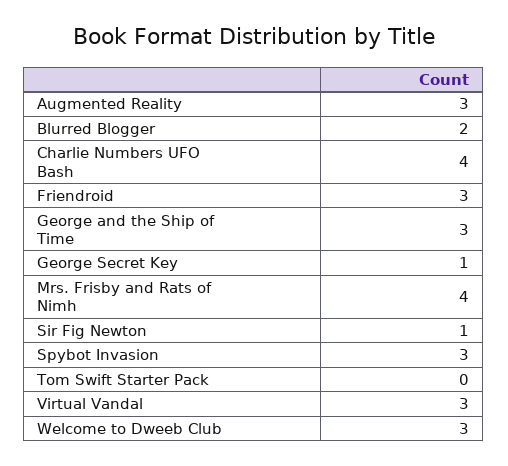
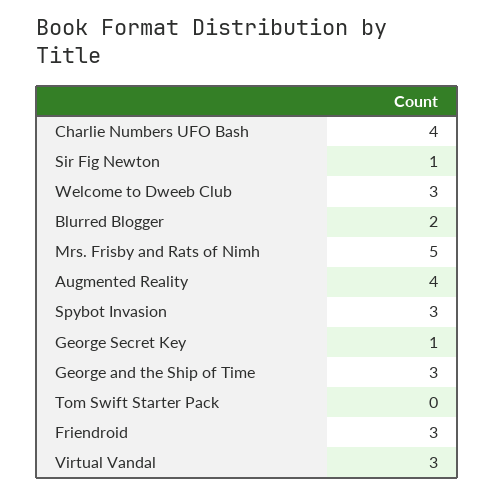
Augmented Reality: 3 -> 4
Mrs. Frisby and Rats of Nimh: 4 -> 5

